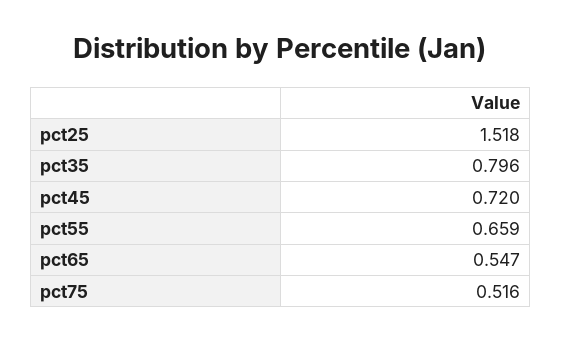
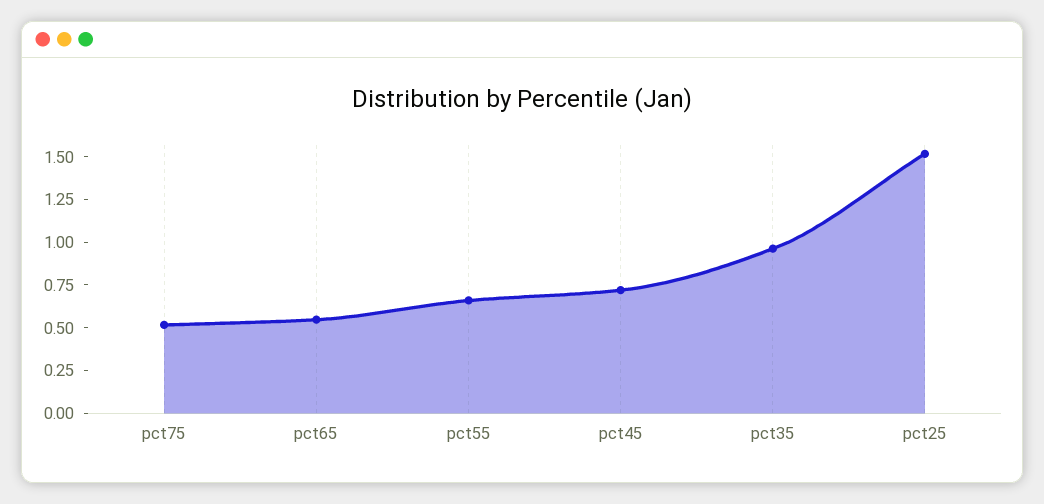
pct35: 0.796 -> 0.95

